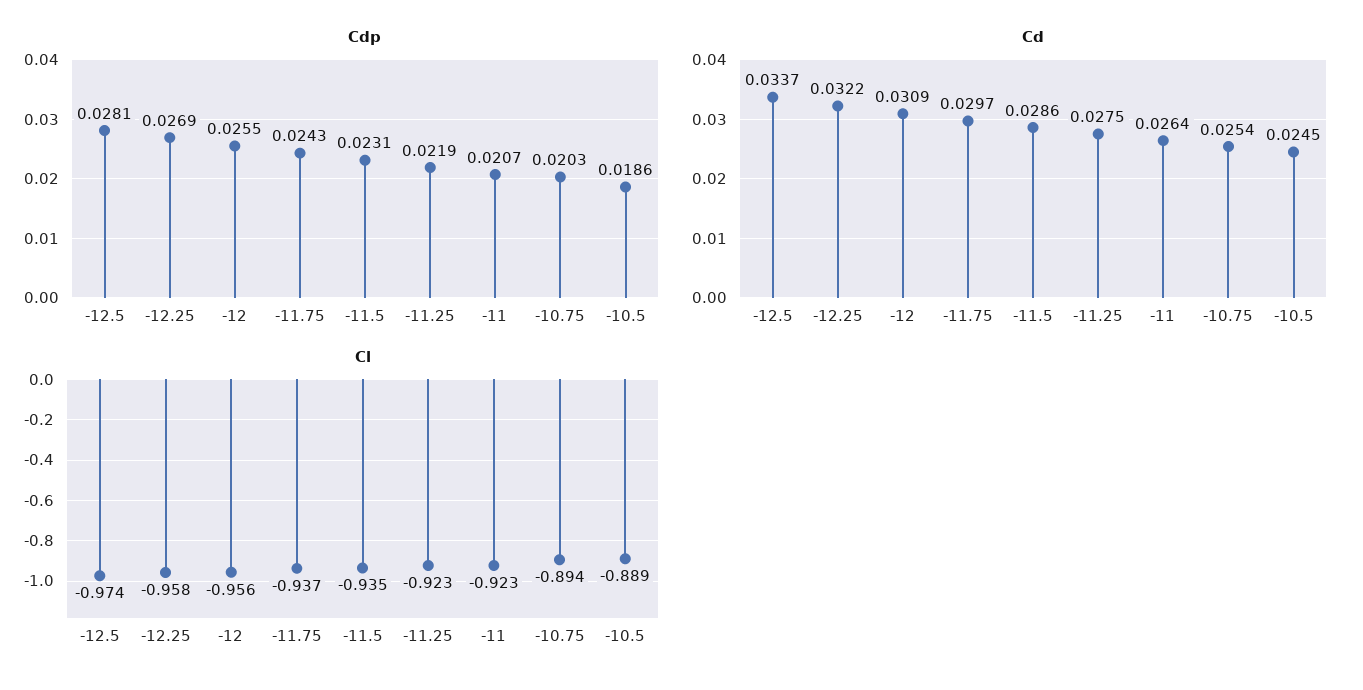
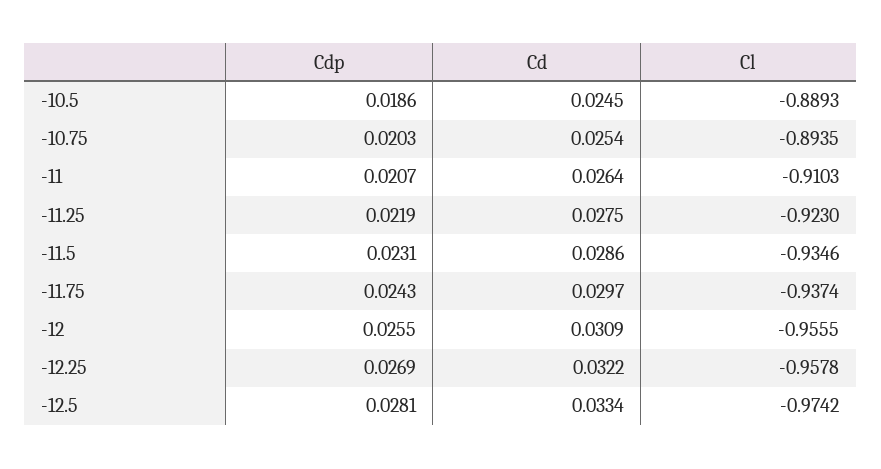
Cd, -12.5: 0.0337 -> 0.0334
Cl, -11: -0.923 -> -0.9103

